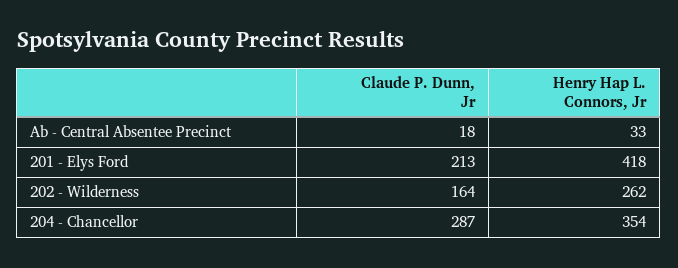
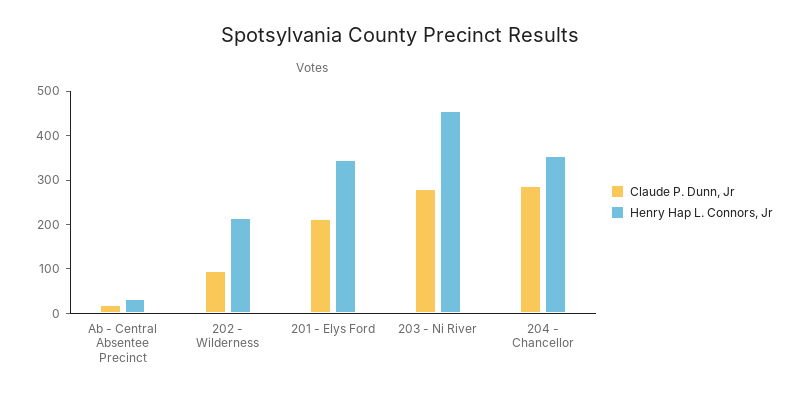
Henry Hap L. Connors, Jr, 201 - Elys Ford: 418 -> 340
Claude P. Dunn, Jr, 202 - Wilderness: 164 -> 100
Henry Hap L. Connors, Jr, 202 - Wilderness: 262 -> 220
Claude P. Dunn, Jr, 203 - Ni River: none -> 280
Henry Hap L. Connors, Jr, 203 - Ni River: none -> 460

